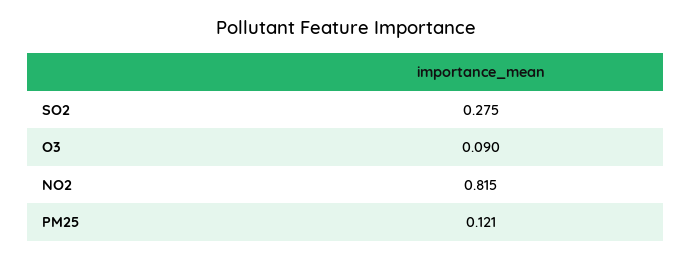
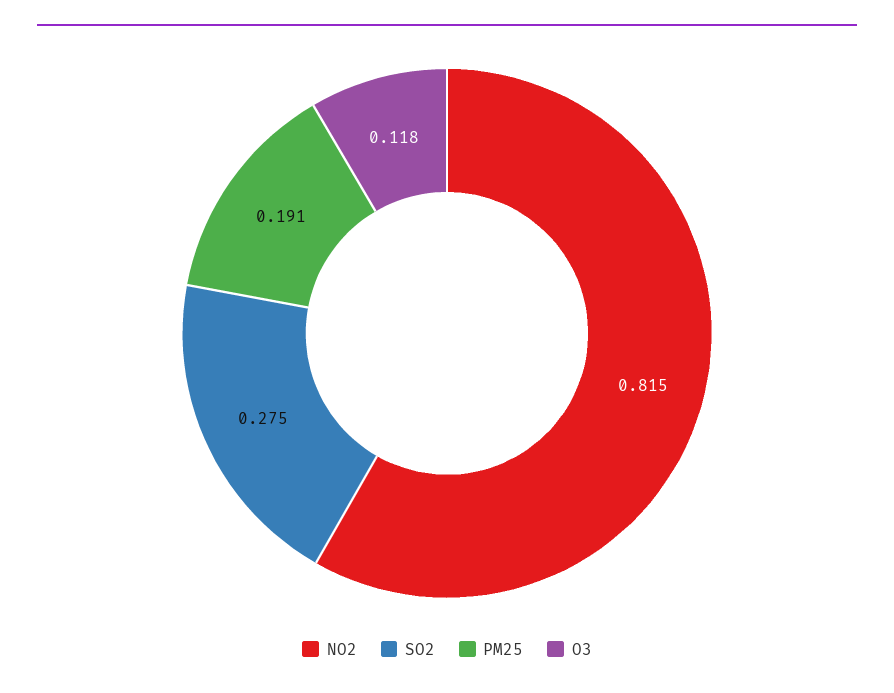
O3: 0.09 -> 0.118
PM25: 0.121 -> 0.191

